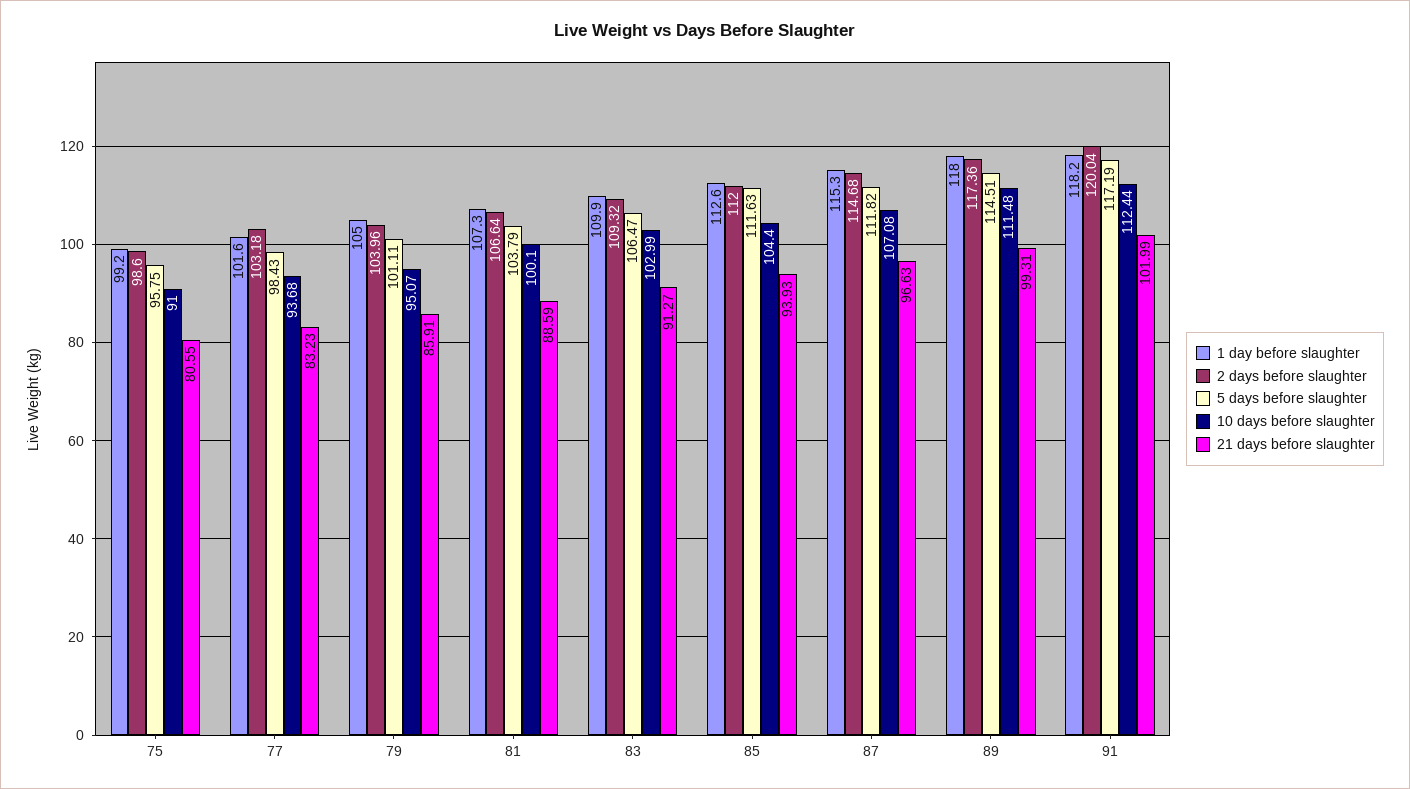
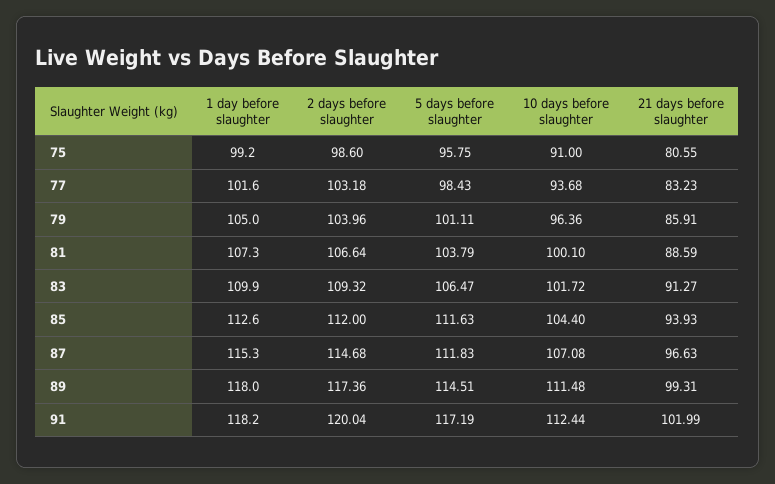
10 days before slaughter, 79: 95.07 -> 96.36
10 days before slaughter, 83: 102.99 -> 101.72
5 days before slaughter, 87: 111.82 -> 111.83

